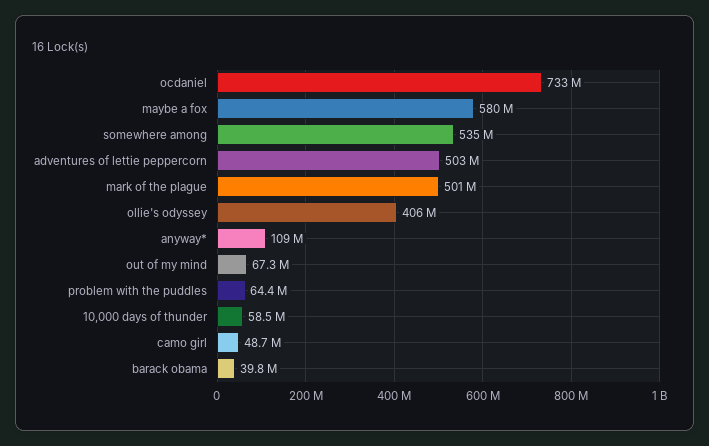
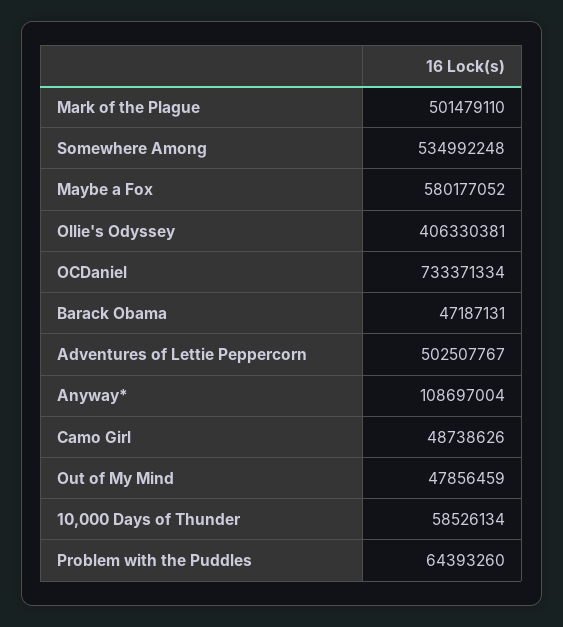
out of my mind: 67300000 -> 47856459
barack obama: 39800000 -> 47187131

